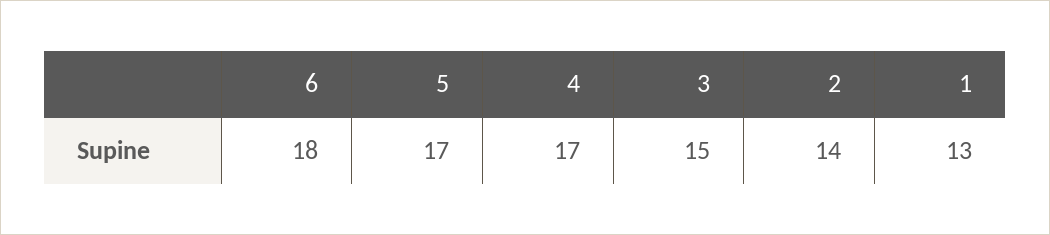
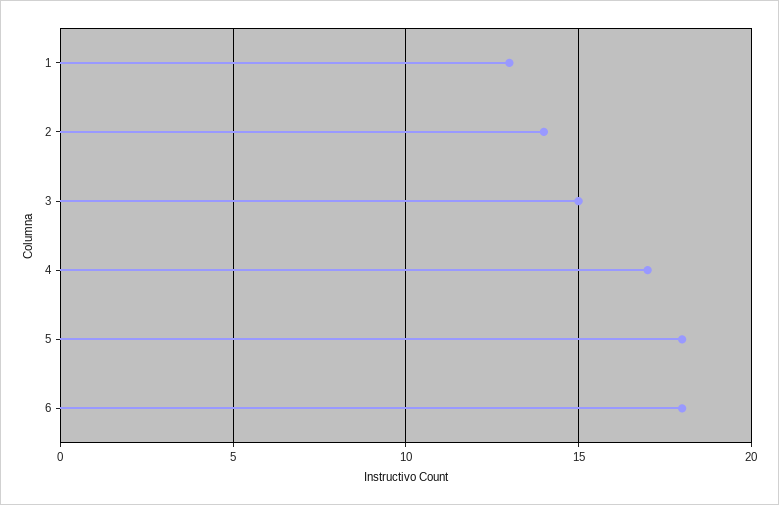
5: 17 -> 18

